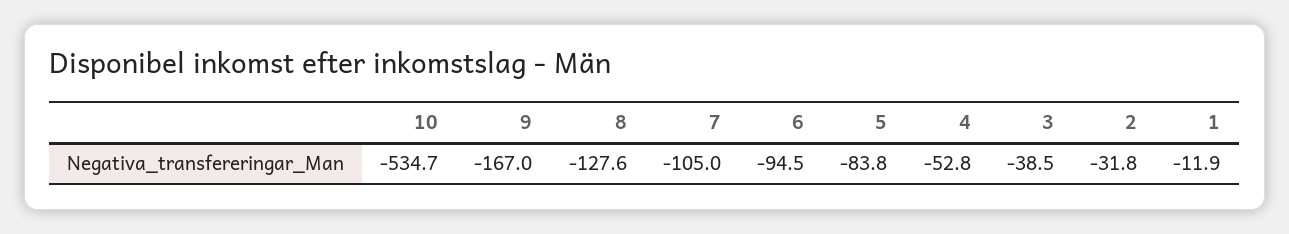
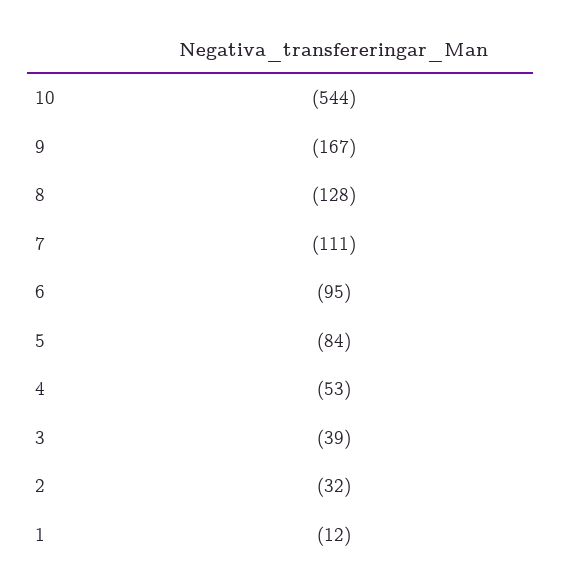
10: -534.7 -> -544
7: -105 -> -111

